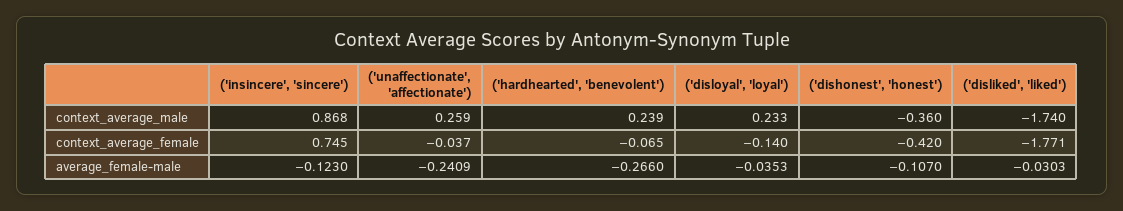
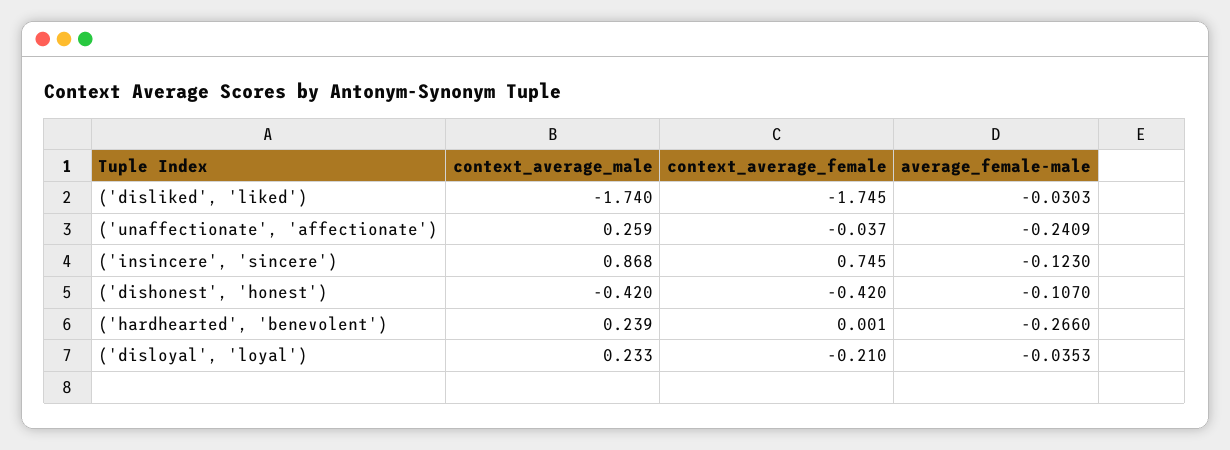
('dishonest', 'honest'), context_average_male: -0.36 -> -0.42
('hardhearted', 'benevolent'), context_average_female: -0.065 -> 0.001
('disloyal', 'loyal'), context_average_female: -0.14 -> -0.21
('disliked', 'liked'), context_average_female: -1.771 -> -1.745

